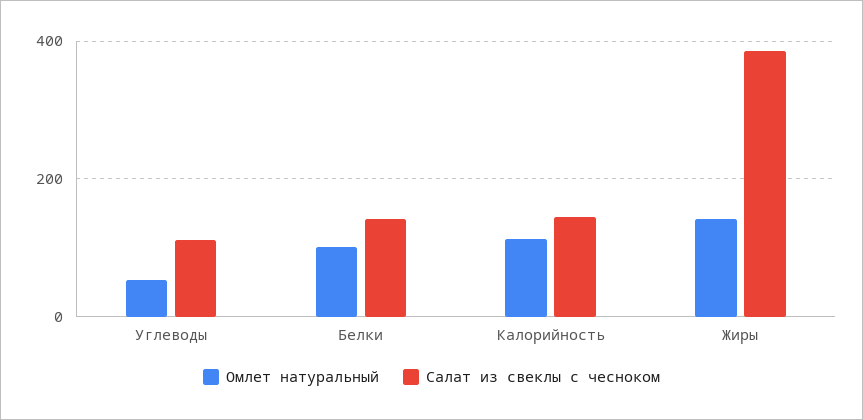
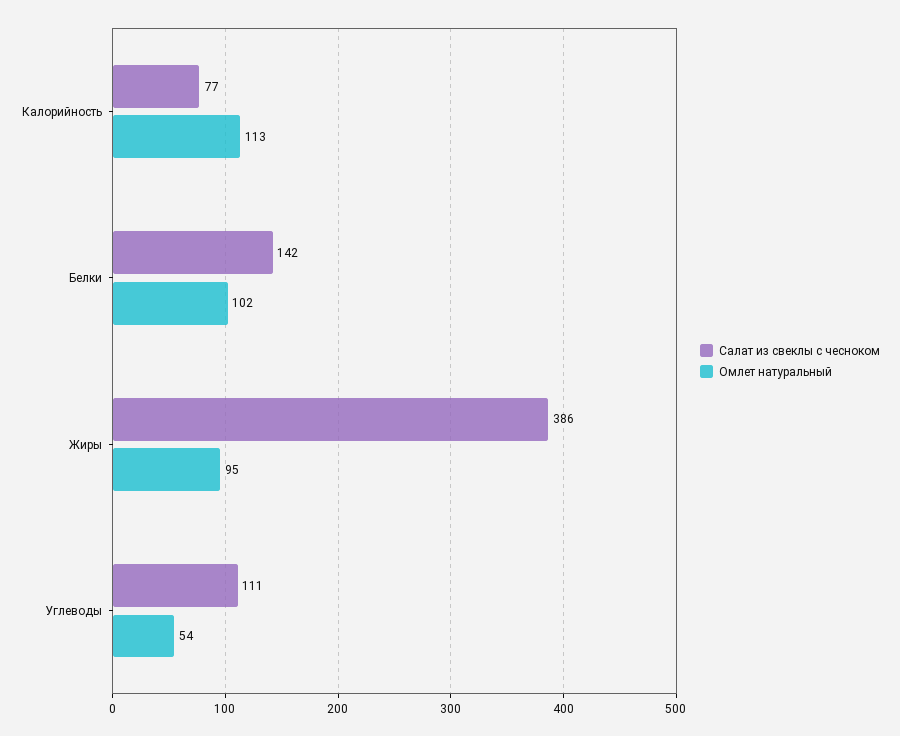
Салат из свеклы с чесноком, Калорийность: 140 -> 77
Омлет натуральный, Жиры: 140 -> 95

